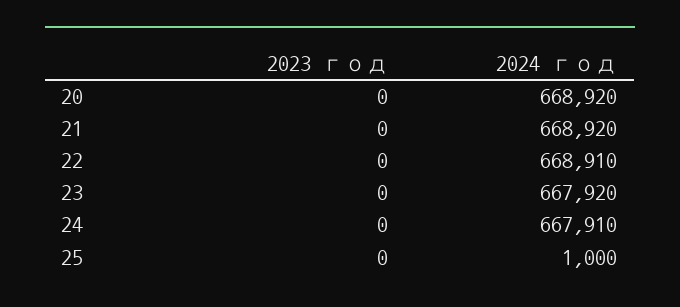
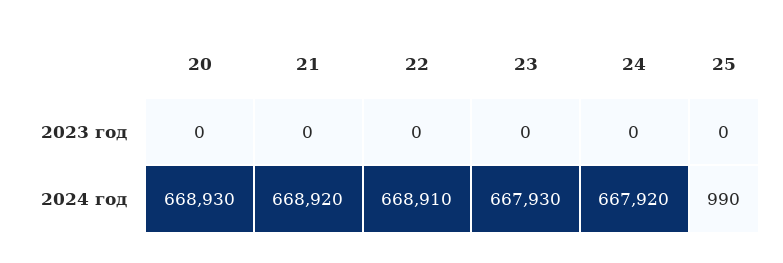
2024 год, 20: 668920 -> 668930
2024 год, 23: 667920 -> 667930
2024 год, 24: 667910 -> 667920
2024 год, 25: 1000 -> 990

